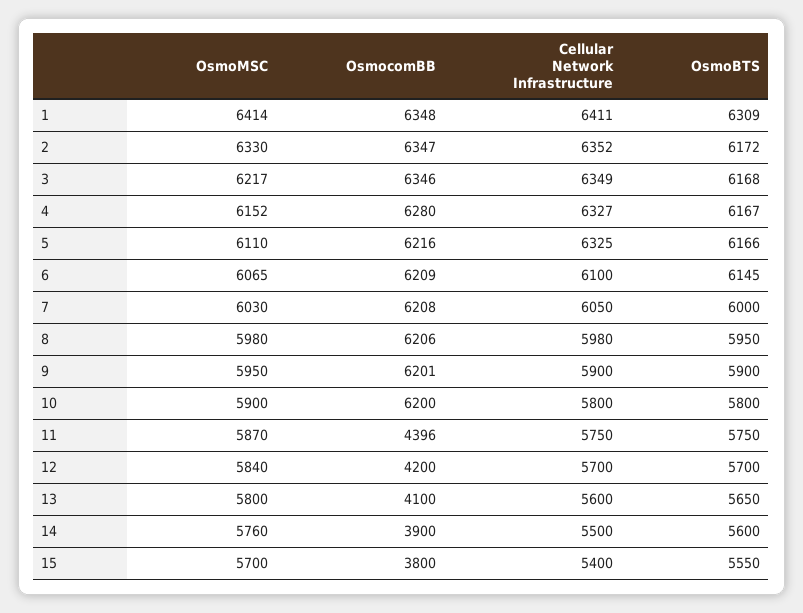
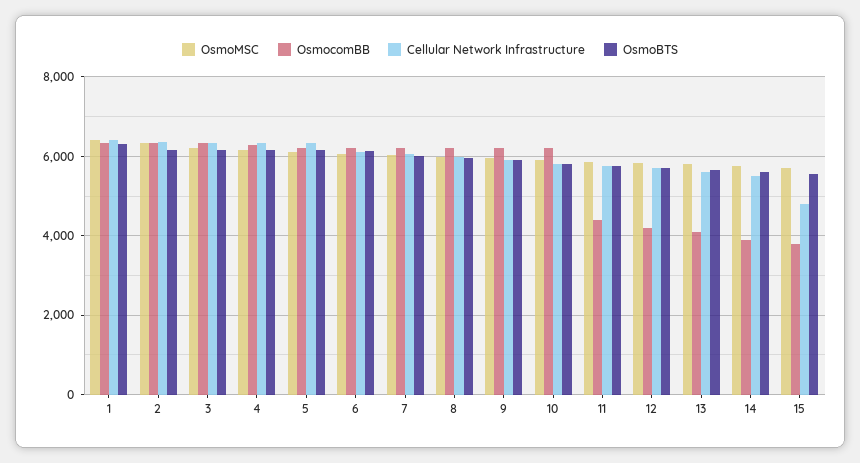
Cellular Network Infrastructure, 15: 5400 -> 4800

